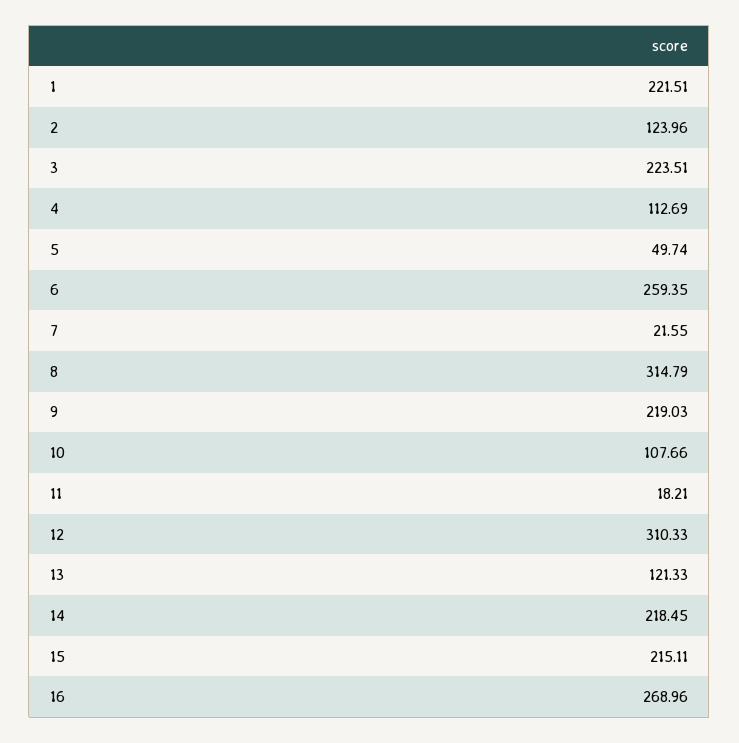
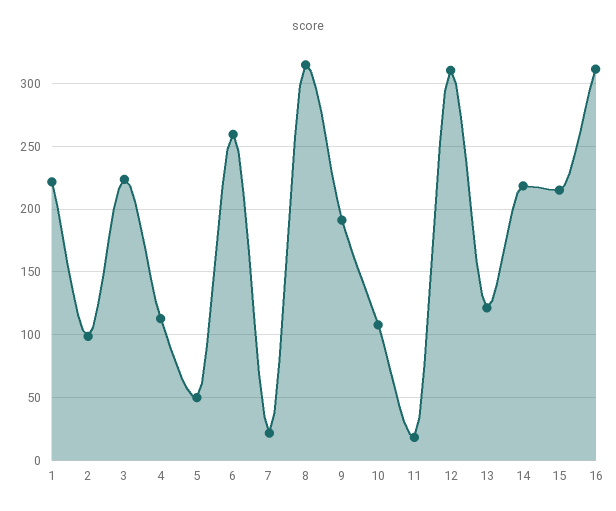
2: 123.96 -> 100
9: 219.03 -> 190
16: 268.96 -> 310

